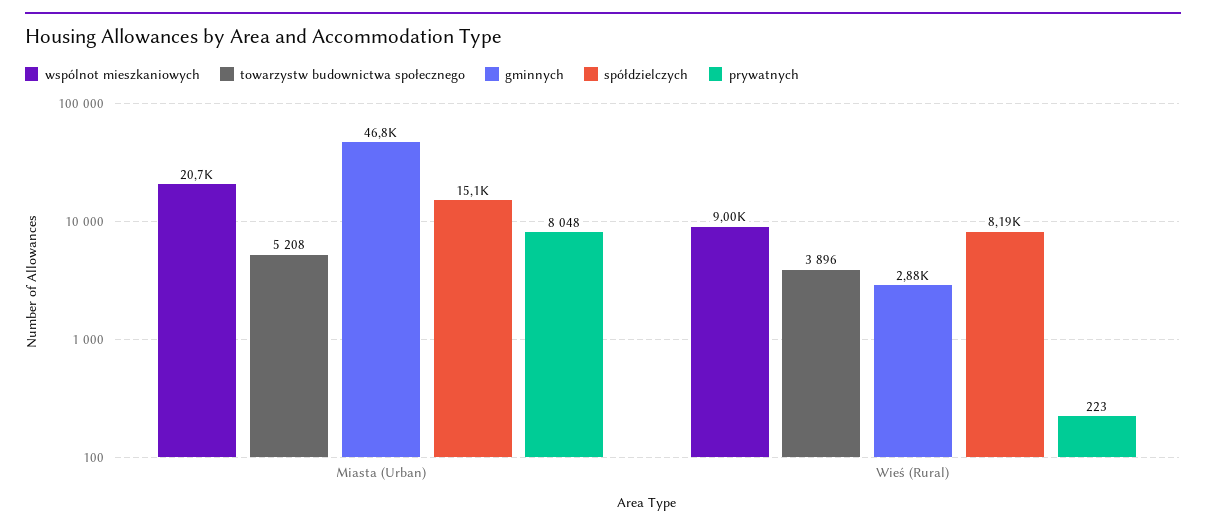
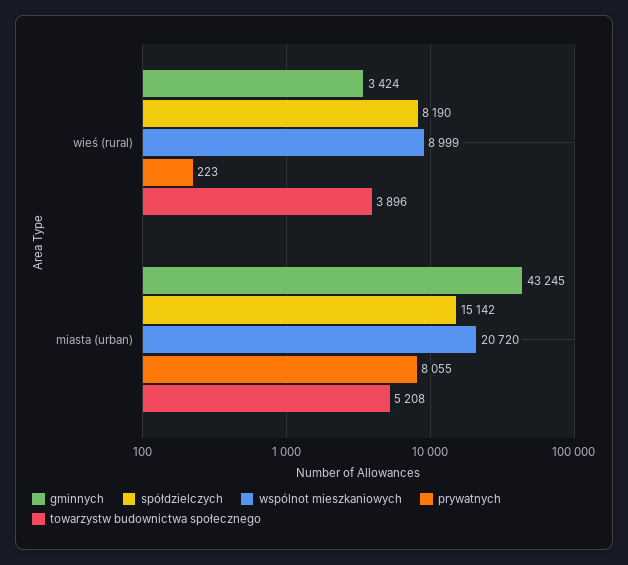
gminnych, Miasta (Urban): 46800 -> 43245
prywatnych, Miasta (Urban): 8048 -> 8055
gminnych, Wieś (Rural): 2880 -> 3424

